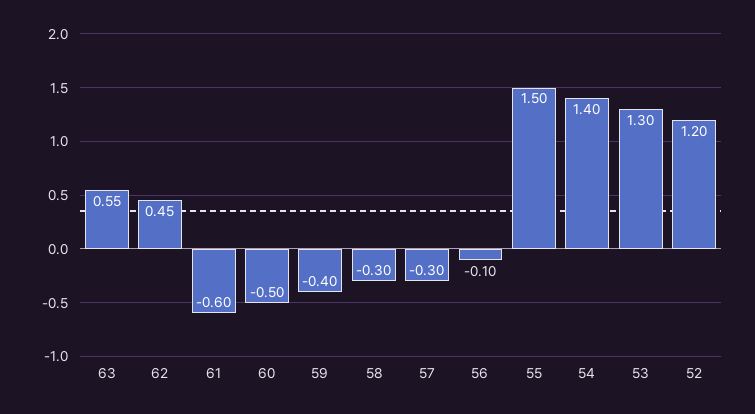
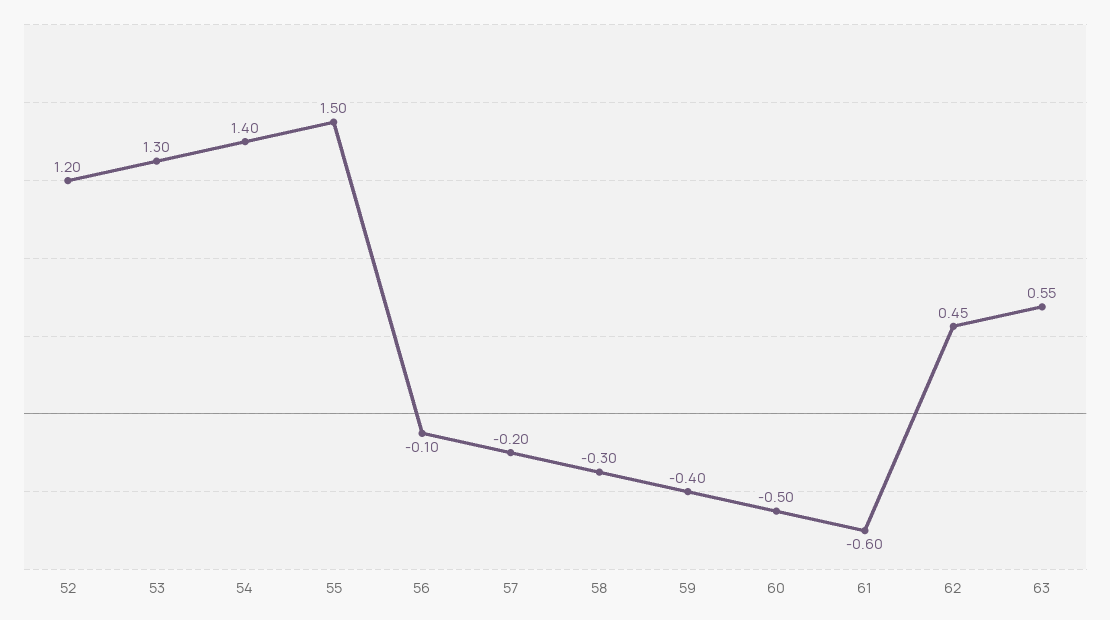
57: -0.3 -> -0.2

